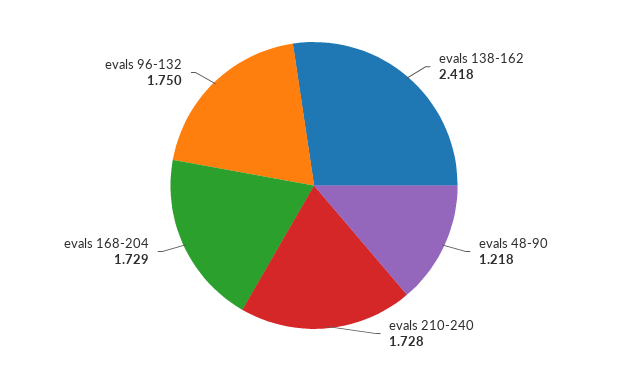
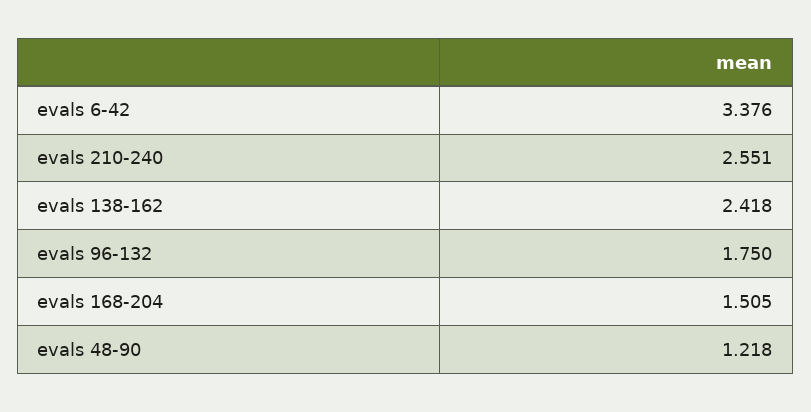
evals 210-240: 1.728 -> 2.551
evals 168-204: 1.729 -> 1.505
evals 6-42: none -> 3.376

